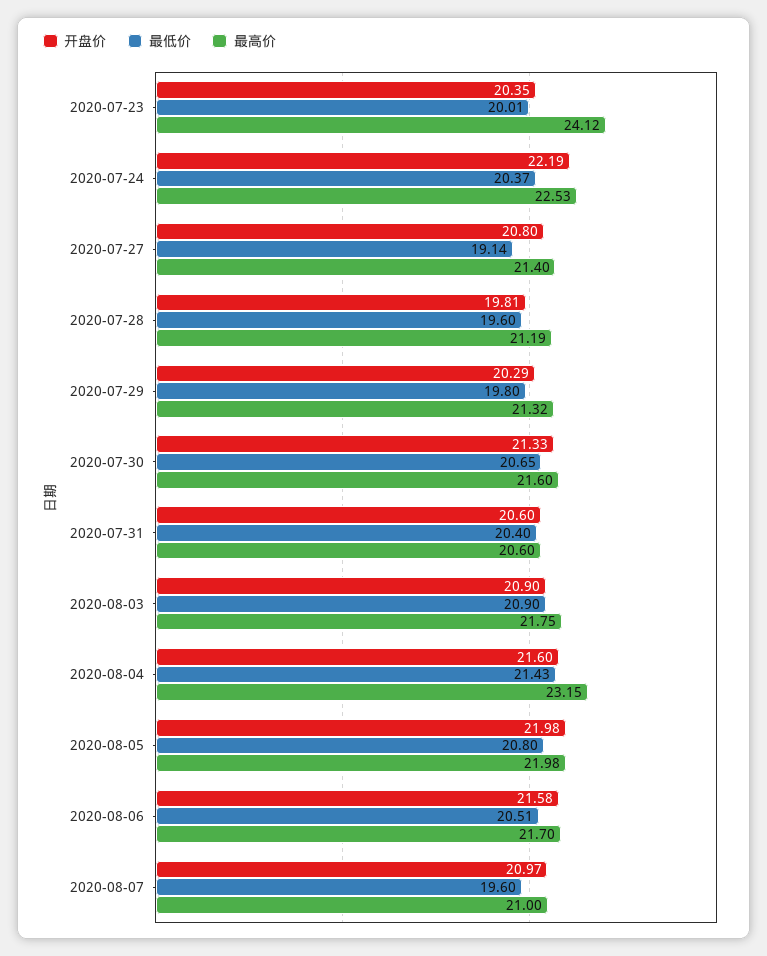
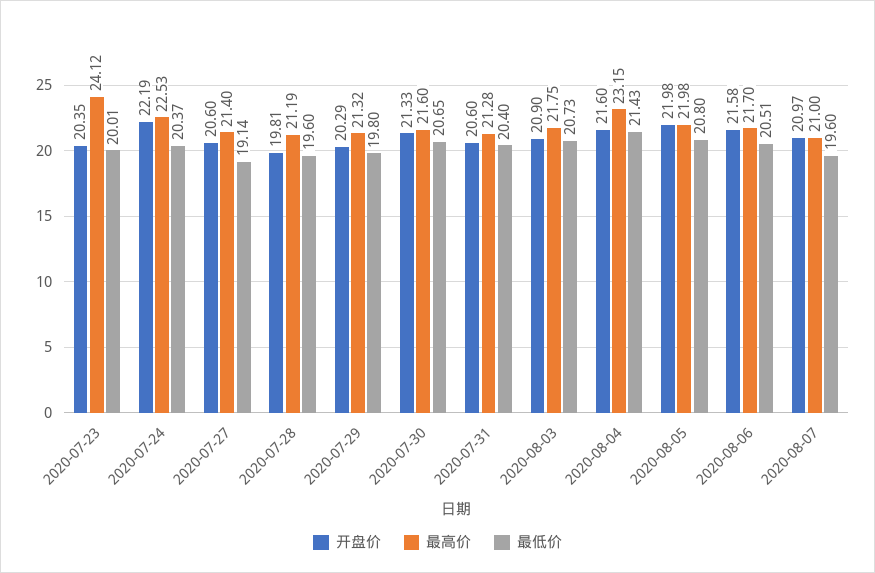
开盘价, 2020-07-27: 20.8 -> 20.6
最高价, 2020-07-31: 20.6 -> 21.28
最低价, 2020-08-03: 20.9 -> 20.73

